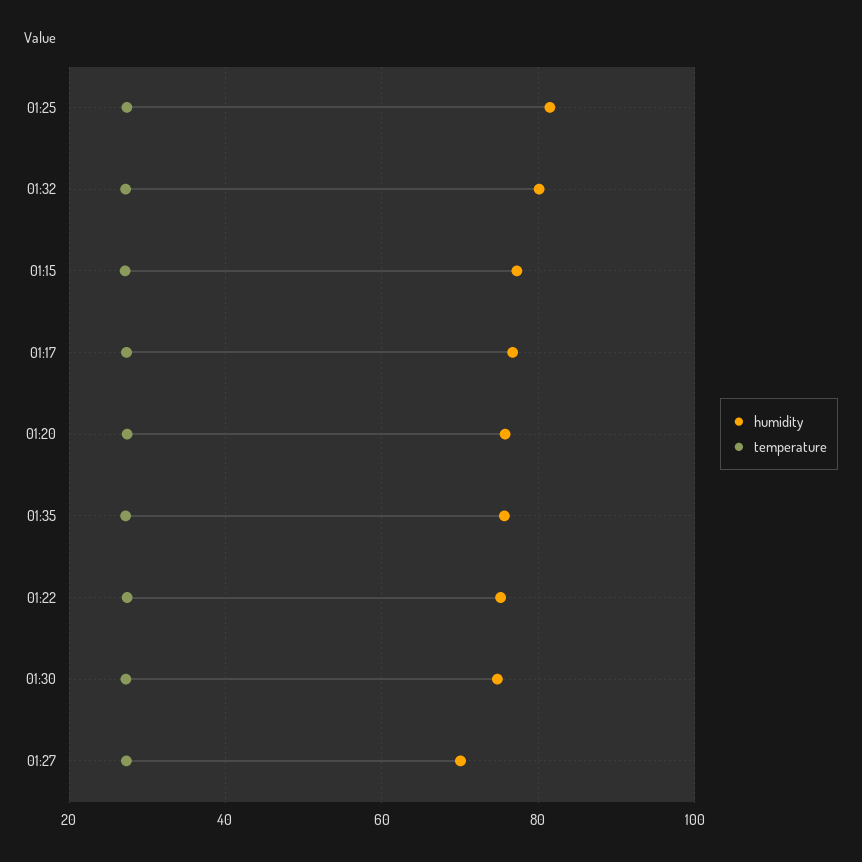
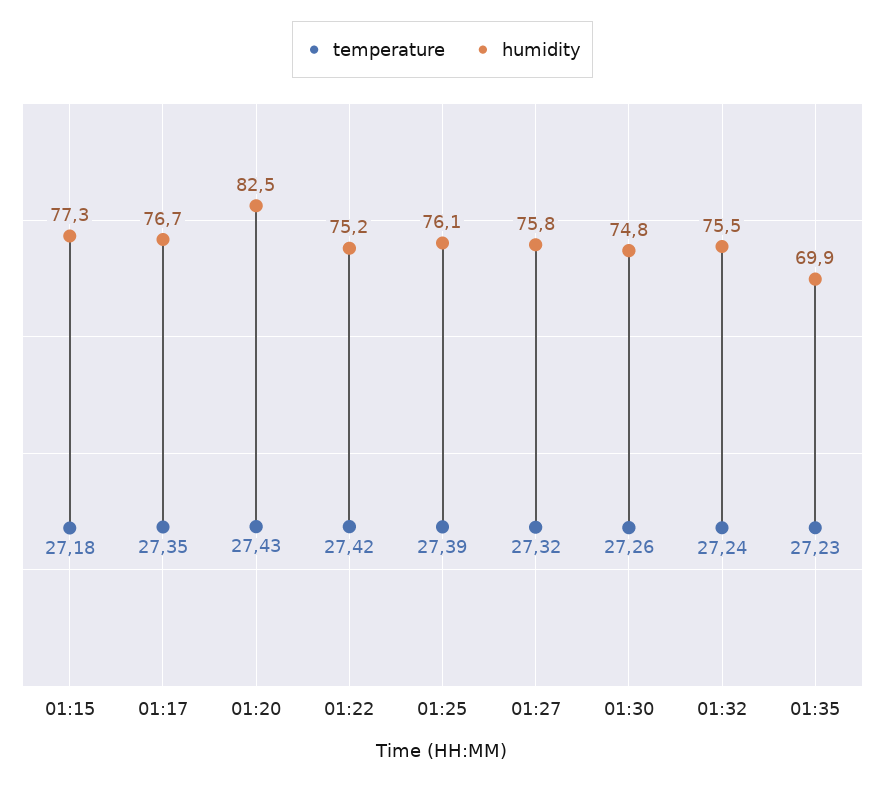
humidity, 01:25: 82 -> 76.1
humidity, 01:32: 80 -> 75.5
humidity, 01:20: 76 -> 82.5
humidity, 01:35: 76 -> 69.9
humidity, 01:27: 70 -> 75.8

